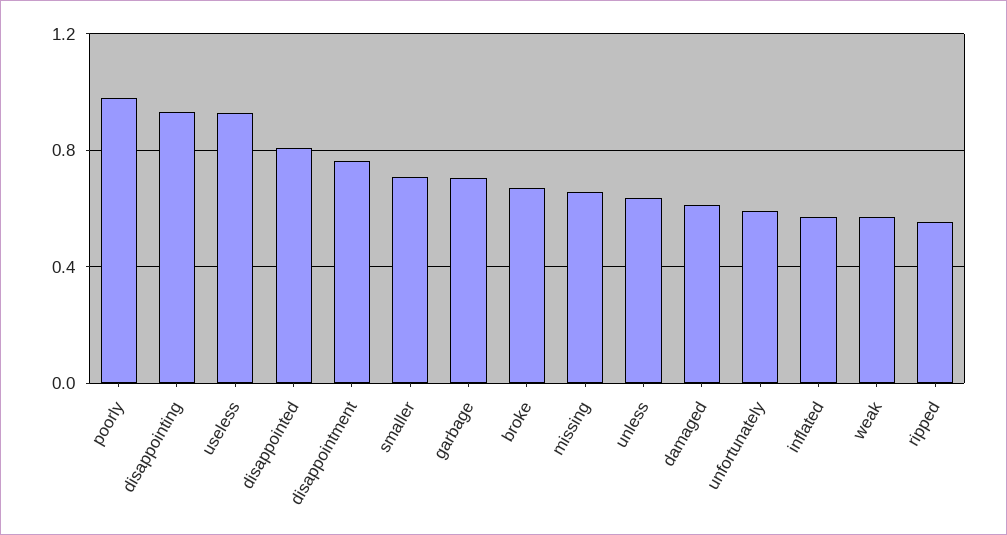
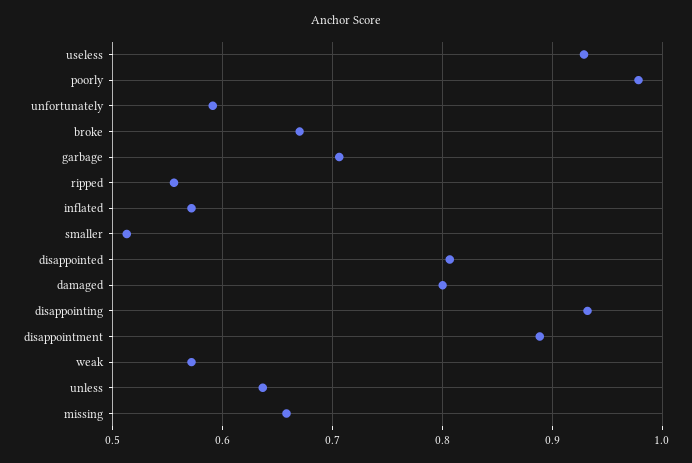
disappointment: 0.75 -> 0.89
smaller: 0.7 -> 0.51
damaged: 0.6 -> 0.8

